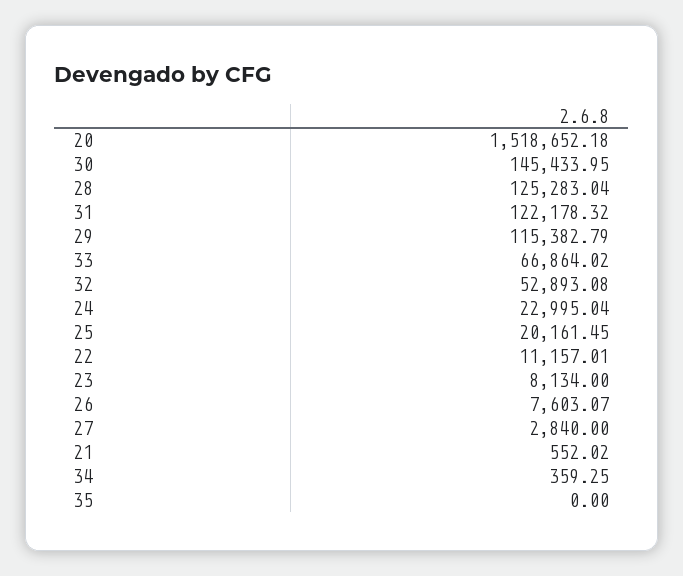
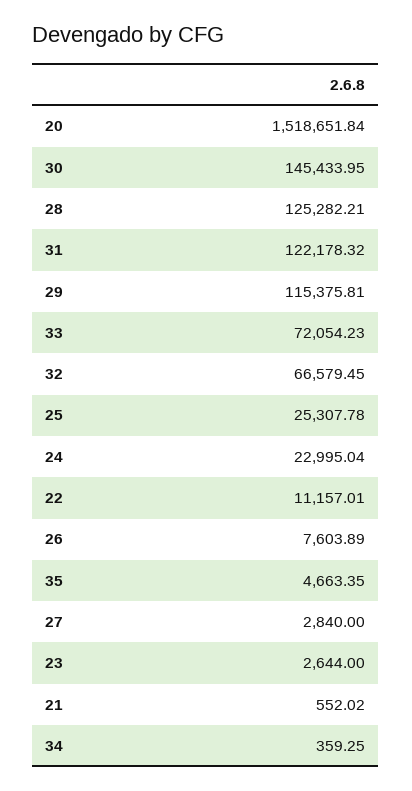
20: 1518652.18 -> 1518651.84
28: 125283.04 -> 125282.21
29: 115382.79 -> 115375.81
33: 66864.02 -> 72054.23
32: 52893.08 -> 66579.45
25: 20161.45 -> 25307.78
23: 8134 -> 2644
26: 7603.07 -> 7603.89
35: 0 -> 4663.35

